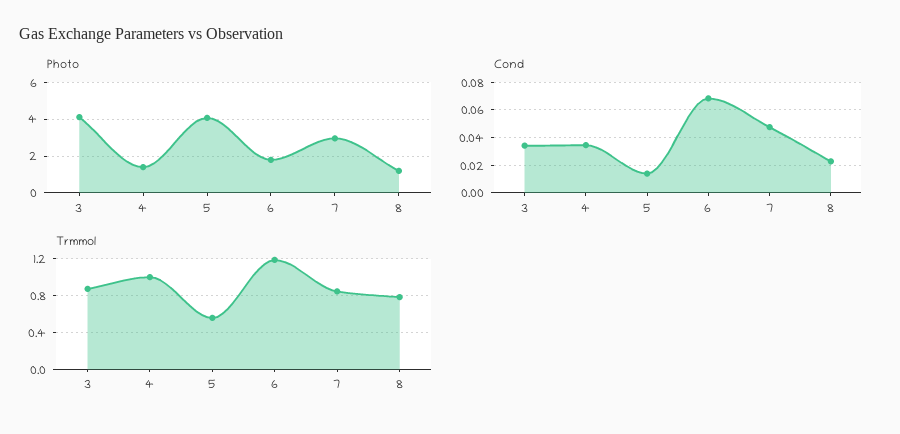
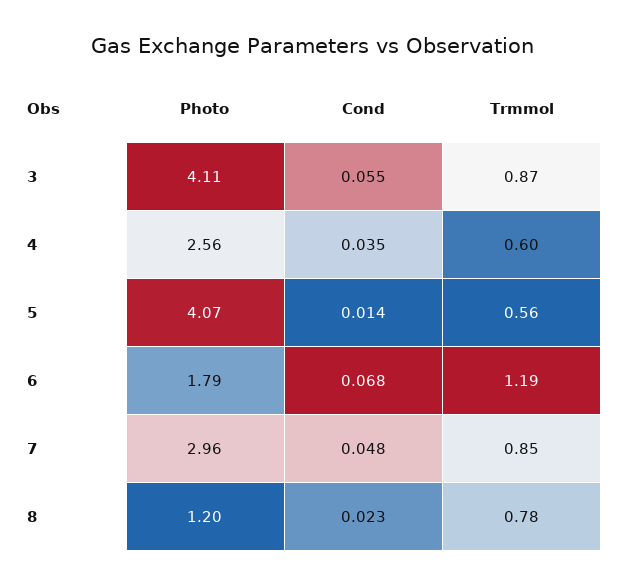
Photo, 4: 1.5 -> 2.56
Cond, 3: 0.035 -> 0.055
Trmmol, 4: 1 -> 0.6

